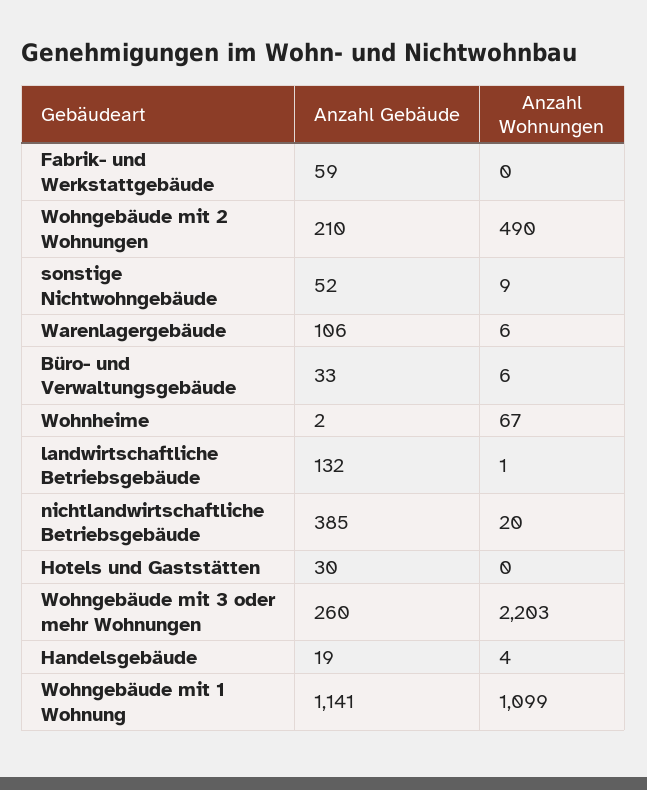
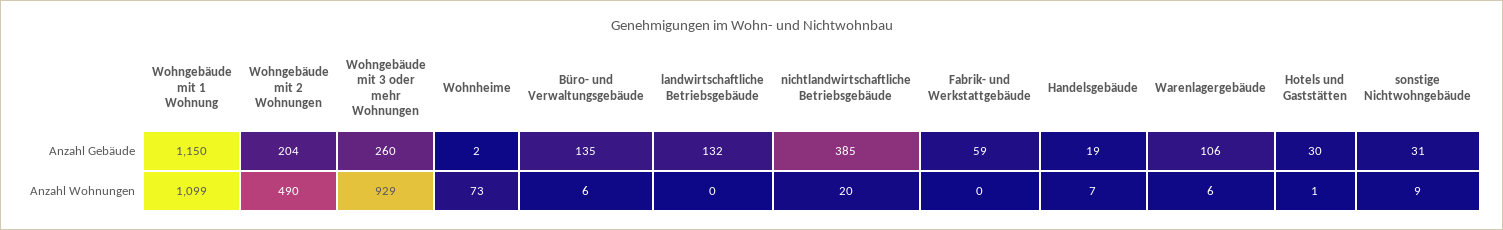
Anzahl Gebäude, Wohngebäude mit 2 Wohnungen: 210 -> 204
Anzahl Gebäude, sonstige Nichtwohngebäude: 52 -> 31
Anzahl Gebäude, Büro- und Verwaltungsgebäude: 33 -> 135
Anzahl Wohnungen, Wohnheime: 67 -> 73
Anzahl Wohnungen, landwirtschaftliche Betriebsgebäude: 1 -> 0
Anzahl Wohnungen, Hotels und Gaststätten: 0 -> 1
Anzahl Wohnungen, Wohngebäude mit 3 oder mehr Wohnungen: 2203 -> 929
Anzahl Wohnungen, Handelsgebäude: 4 -> 7
Anzahl Gebäude, Wohngebäude mit 1 Wohnung: 1141 -> 1150

